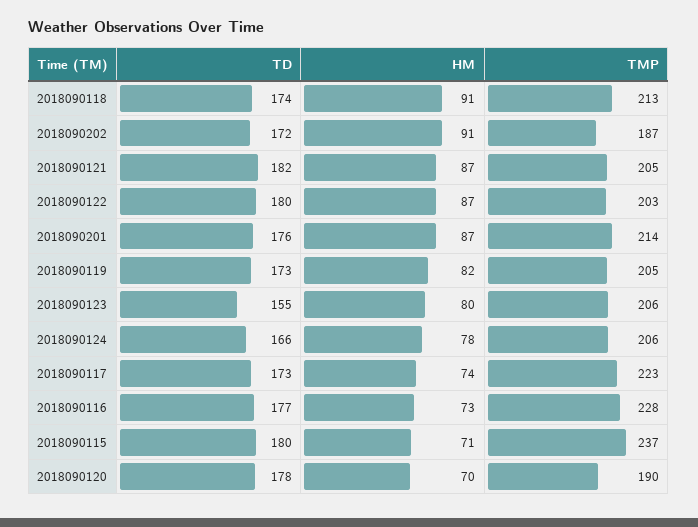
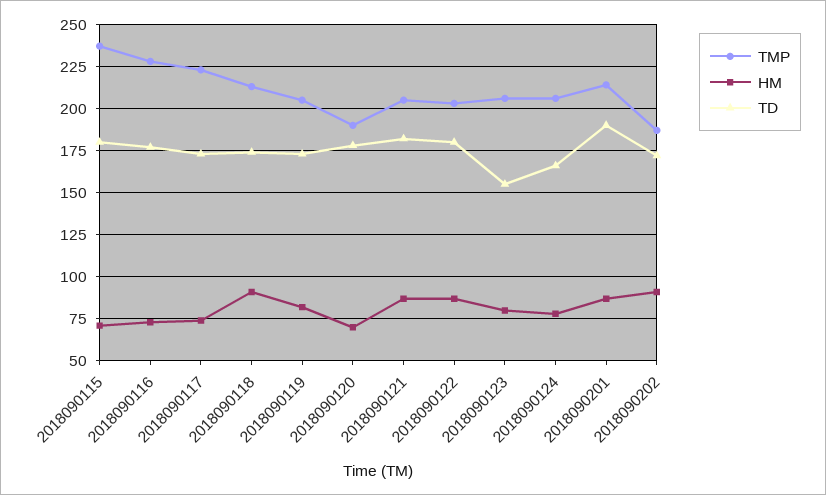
TD, 2018090201: 176 -> 190

